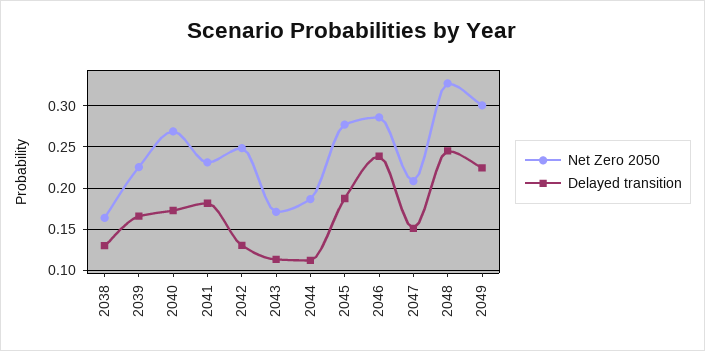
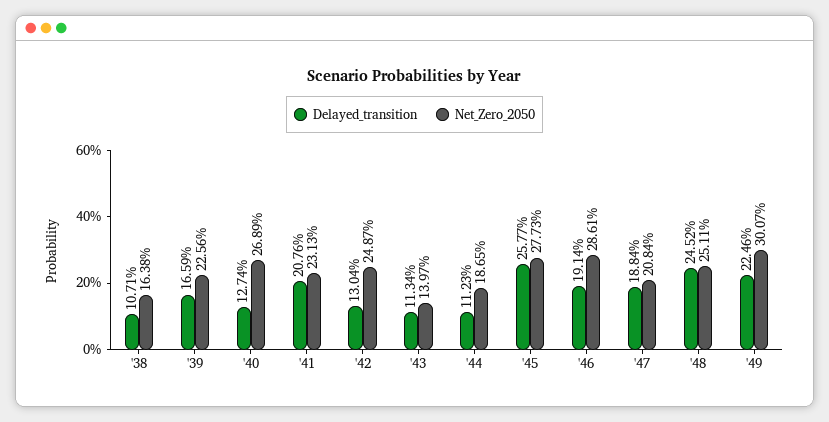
Delayed transition, 2038: 0.13 -> 0.1071
Delayed transition, 2040: 0.17 -> 0.1274
Delayed transition, 2041: 0.18 -> 0.2076
Net Zero 2050, 2043: 0.17 -> 0.1397
Delayed transition, 2045: 0.19 -> 0.2577
Delayed transition, 2046: 0.24 -> 0.1914
Delayed transition, 2047: 0.15 -> 0.1884
Net Zero 2050, 2048: 0.33 -> 0.2511

